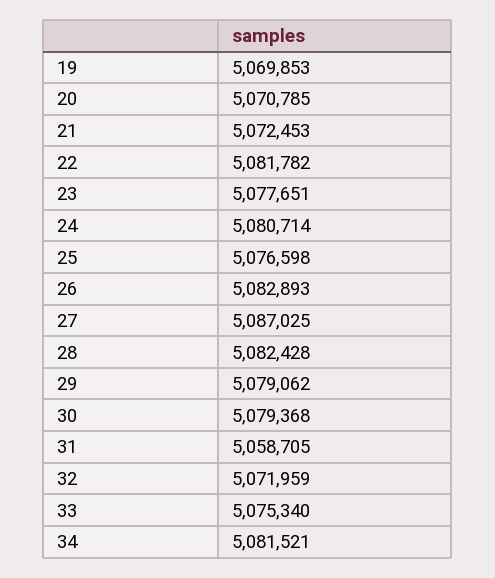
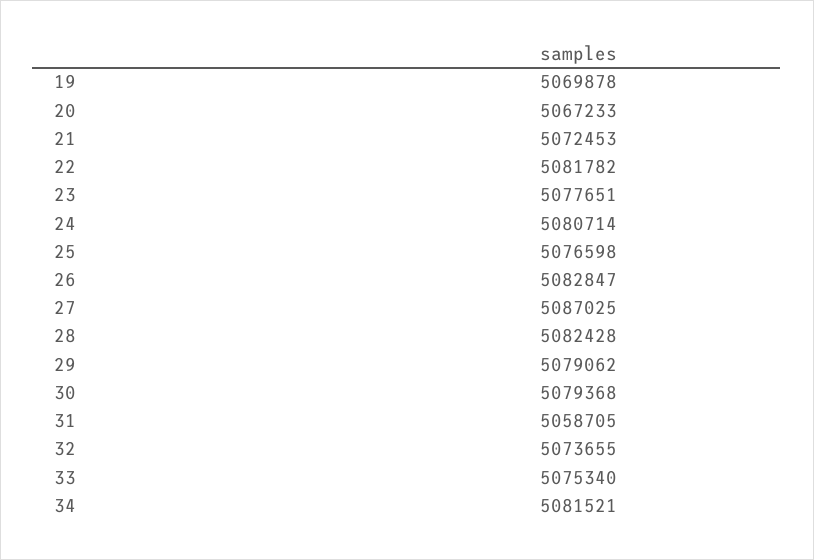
19: 5069853 -> 5069878
20: 5070785 -> 5067233
26: 5082893 -> 5082847
32: 5071959 -> 5073655

